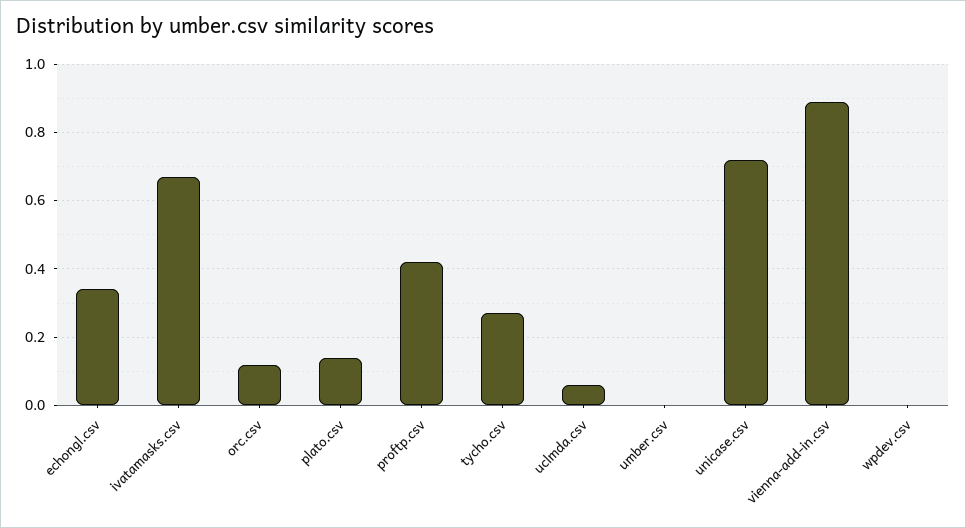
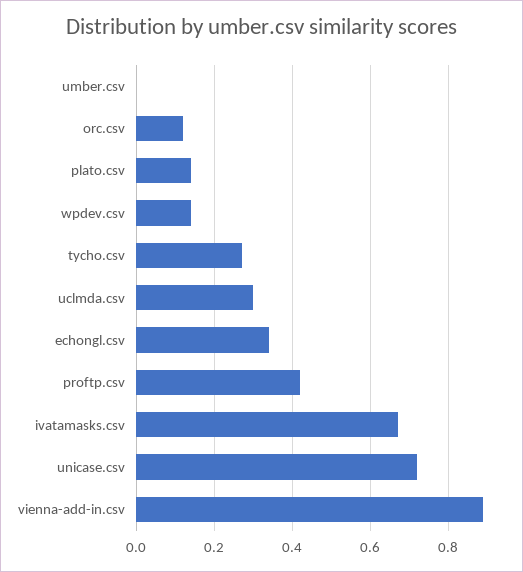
uclmda.csv: 0.05 -> 0.3
wpdev.csv: 0 -> 0.15

